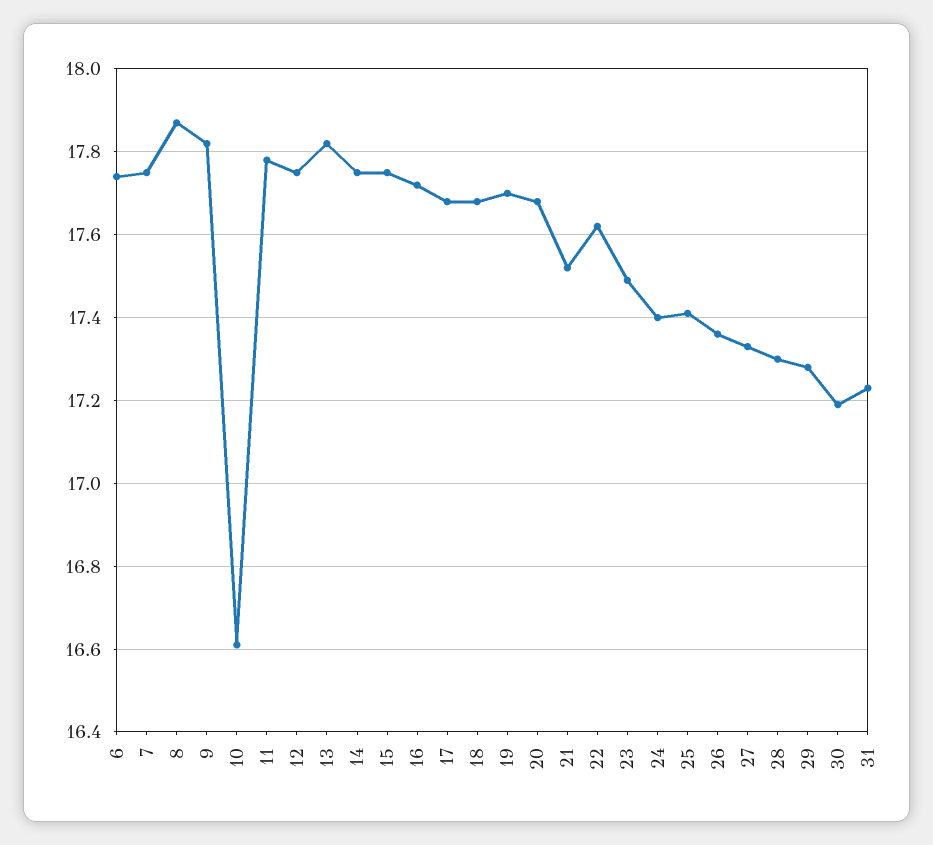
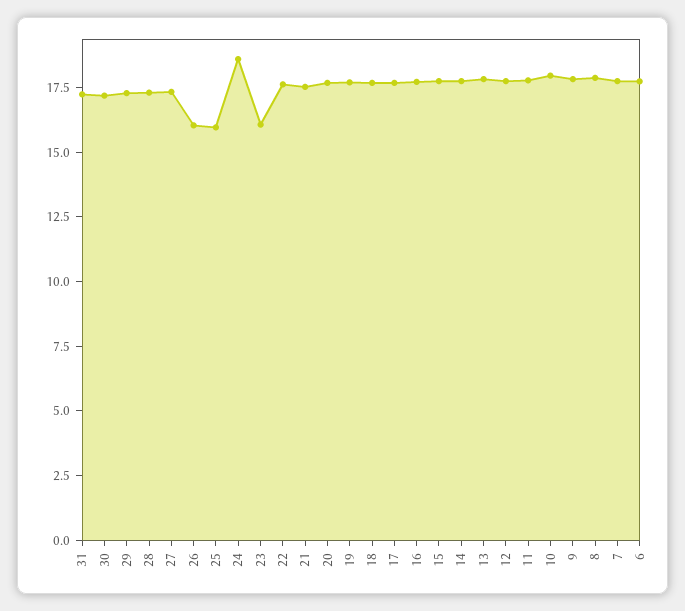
10: 16.6 -> 18
23: 17.5 -> 16
24: 17.4 -> 18.5
25: 17.4 -> 16
26: 17.35 -> 16

